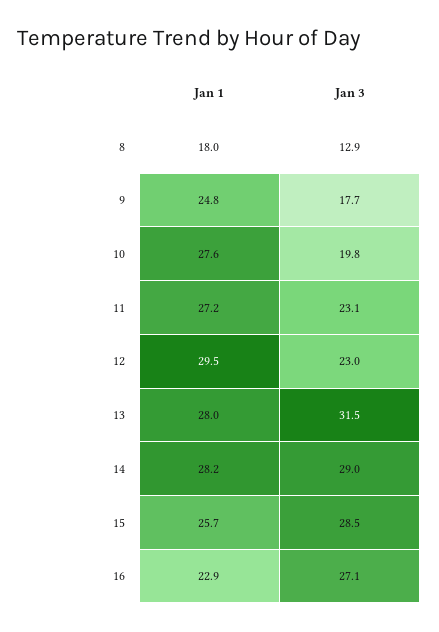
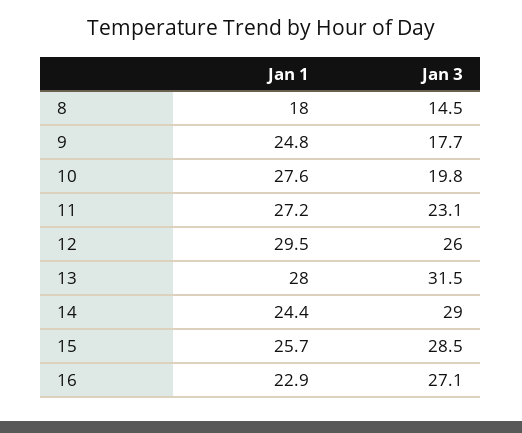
Jan 3, 8: 12.9 -> 14.5
Jan 3, 12: 23 -> 26
Jan 1, 14: 28.2 -> 24.4

